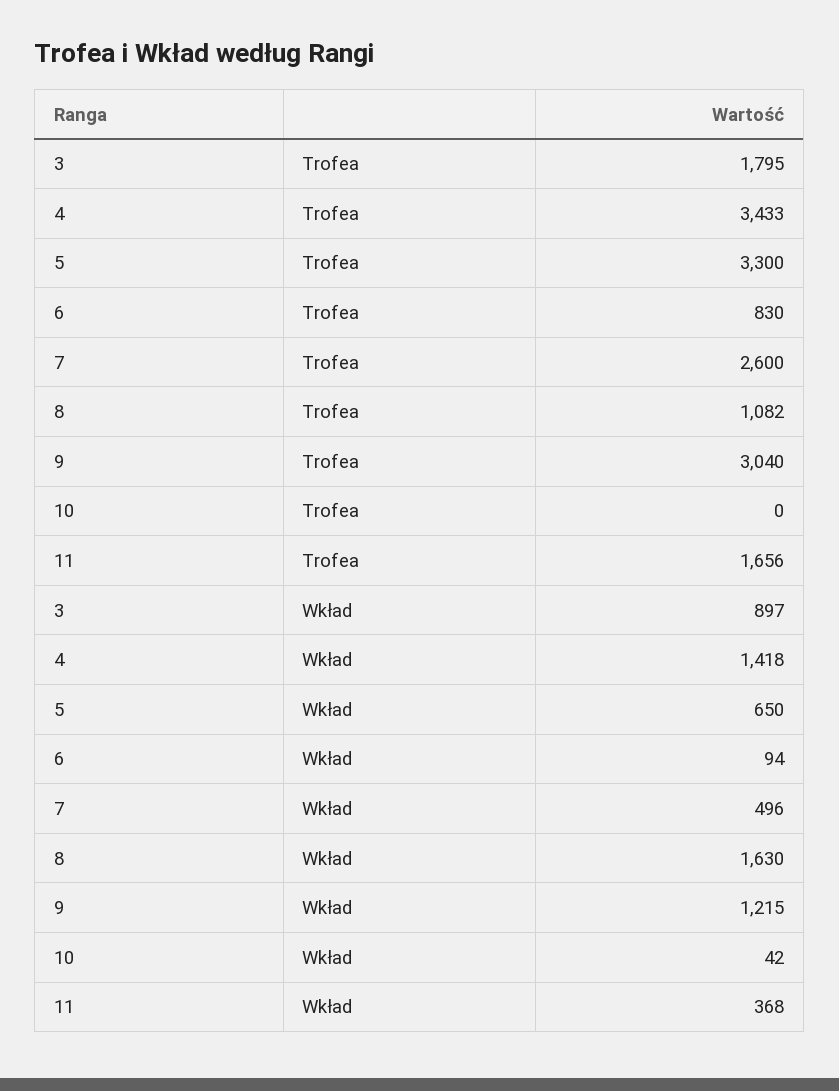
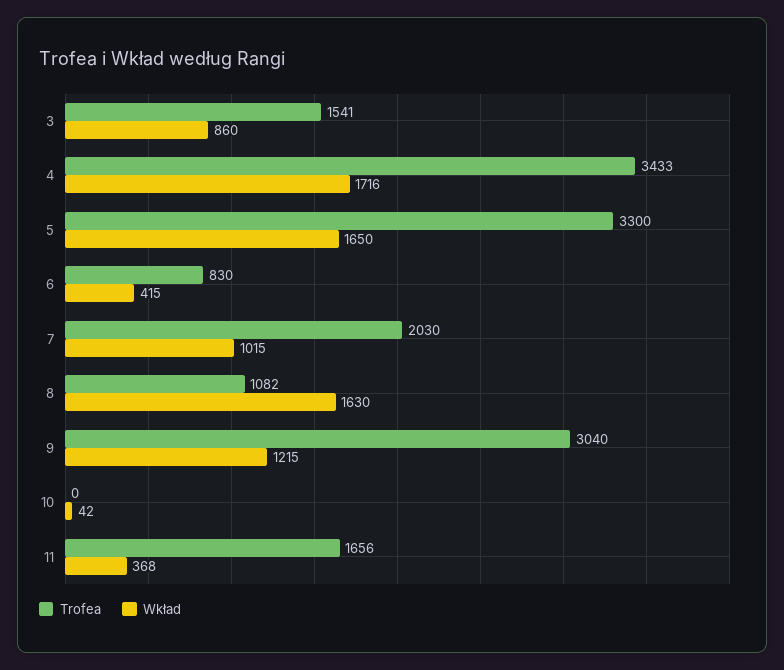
Trofea, 3: 1795 -> 1541
Trofea, 7: 2600 -> 2030
Wkład, 3: 897 -> 860
Wkład, 4: 1418 -> 1716
Wkład, 5: 650 -> 1650
Wkład, 6: 94 -> 415
Wkład, 7: 496 -> 1015

